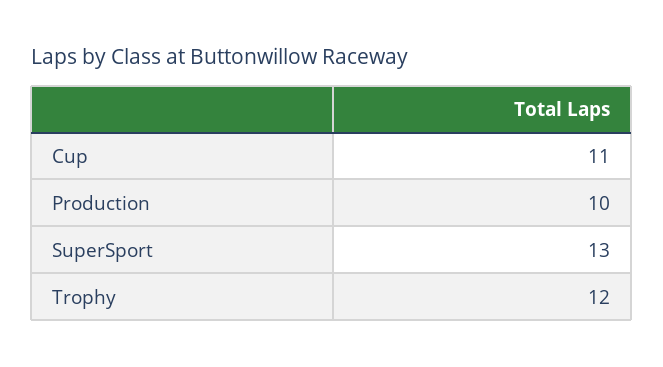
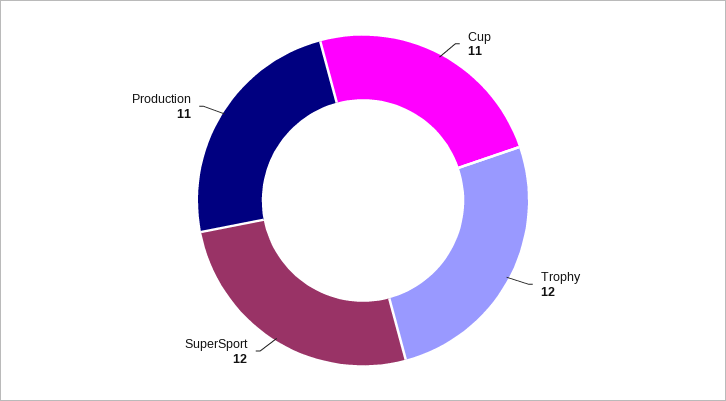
Production: 10 -> 11
SuperSport: 13 -> 12

